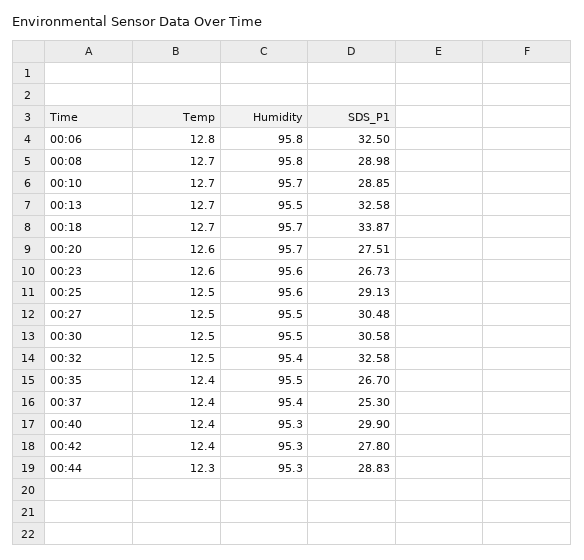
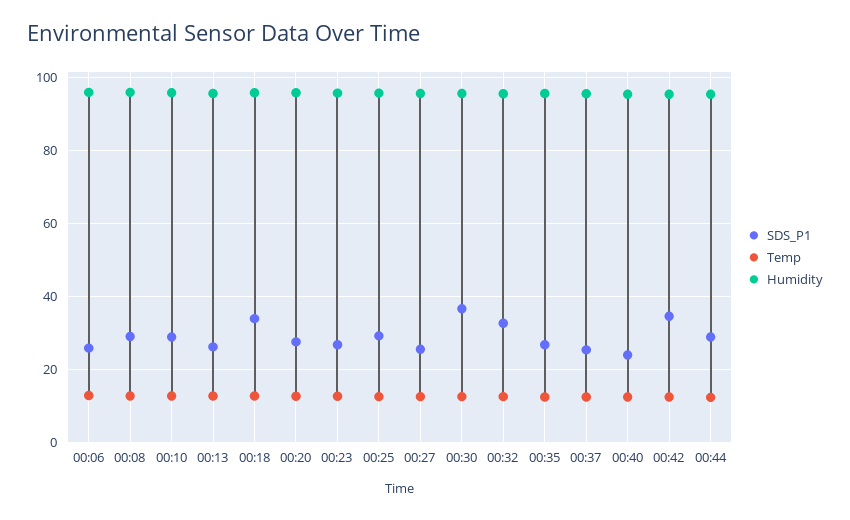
SDS_P1, 00:06: 32.5 -> 26
SDS_P1, 00:13: 32.58 -> 26
SDS_P1, 00:27: 30.48 -> 26
SDS_P1, 00:30: 30.58 -> 36
SDS_P1, 00:40: 29.9 -> 24
SDS_P1, 00:42: 27.8 -> 34

